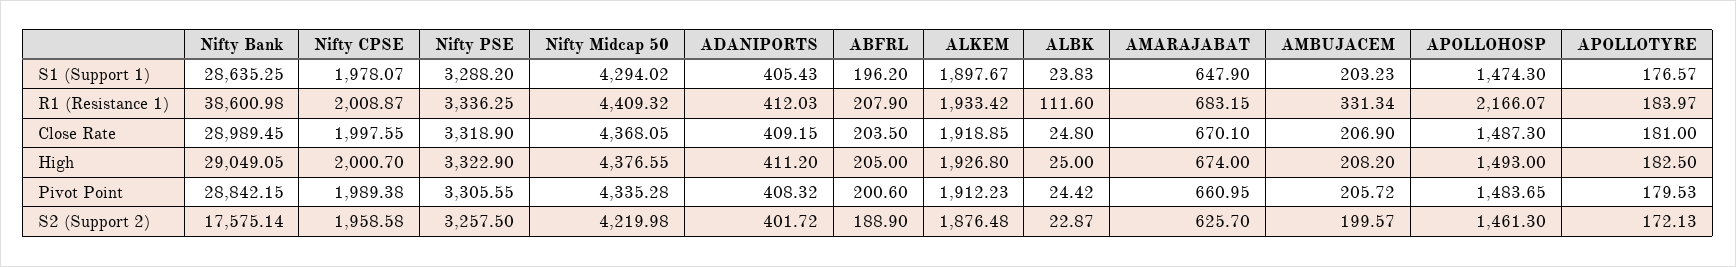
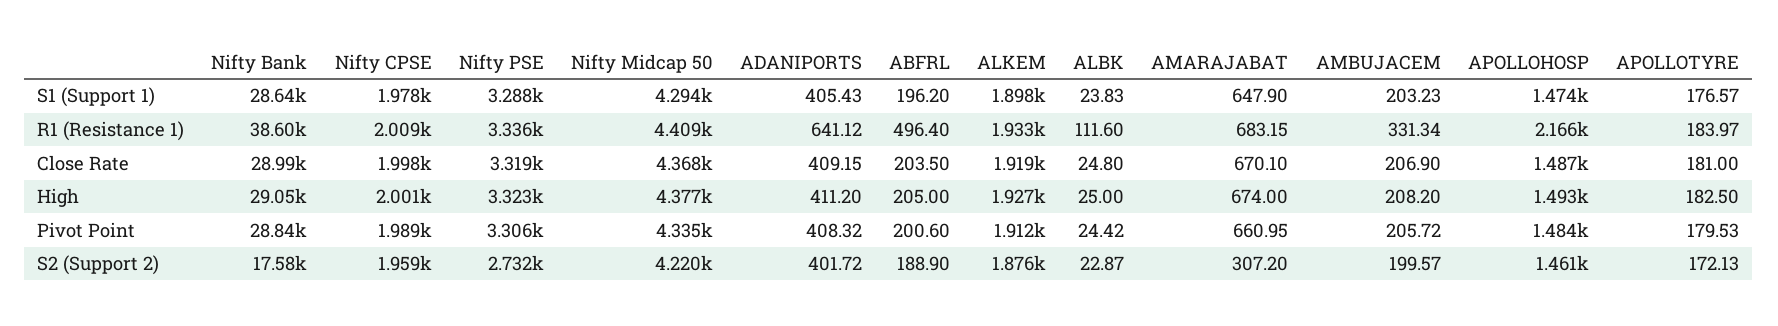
ADANIPORTS, R1 (Resistance 1): 412.03 -> 641.12
ABFRL, R1 (Resistance 1): 207.9 -> 496.4
Nifty PSE, S2 (Support 2): 3257.5 -> 2732
AMARAJABAT, S2 (Support 2): 625.7 -> 307.2

